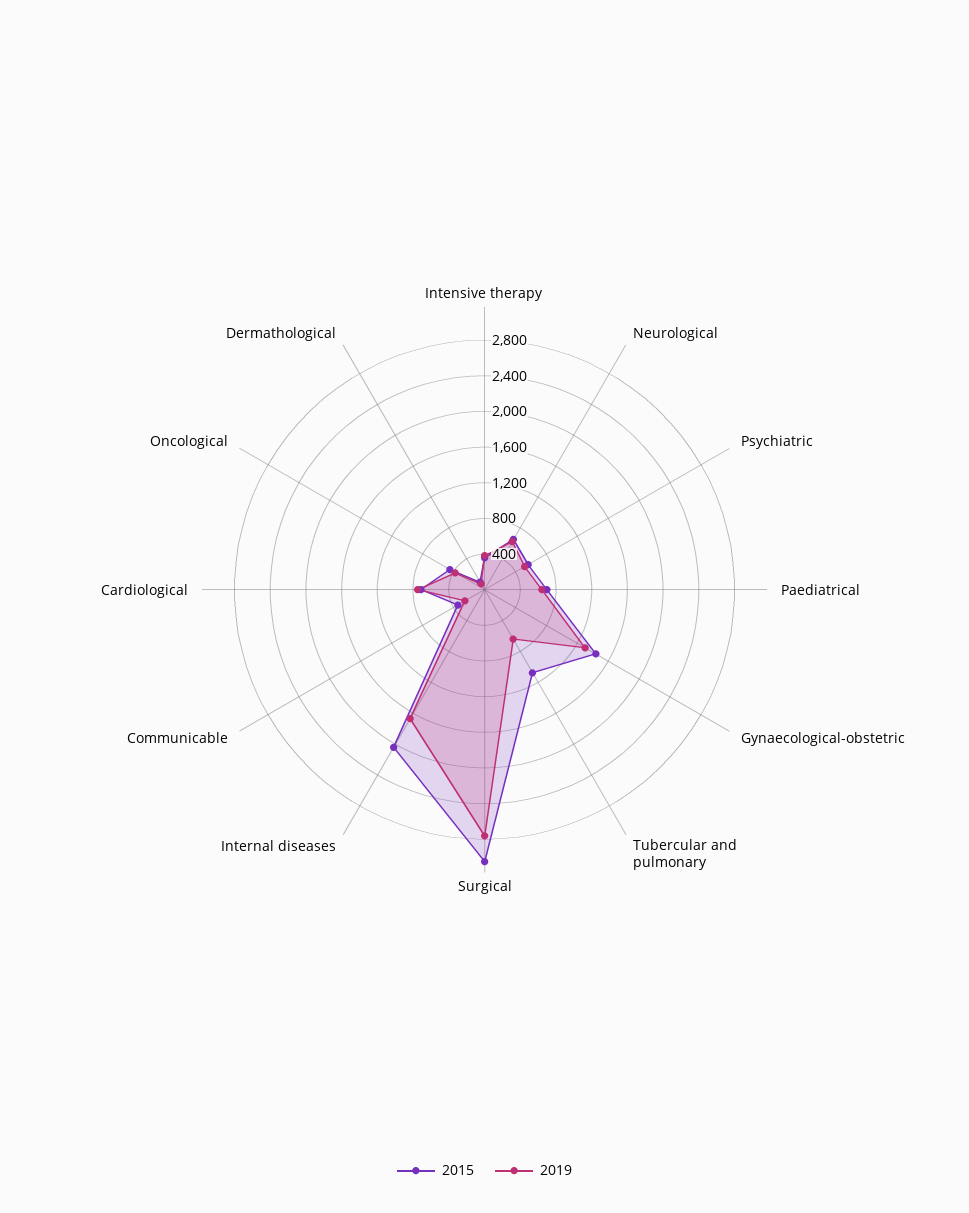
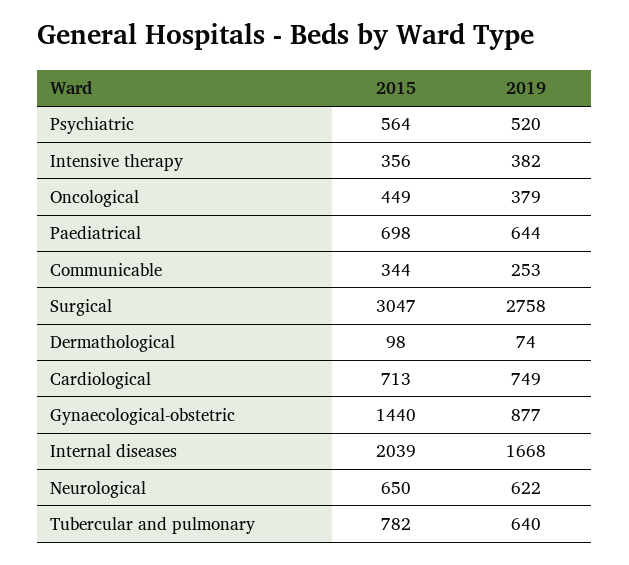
2019, Gynaecological-obstetric: 1300 -> 877
2015, Tubercular and pulmonary: 1100 -> 782

